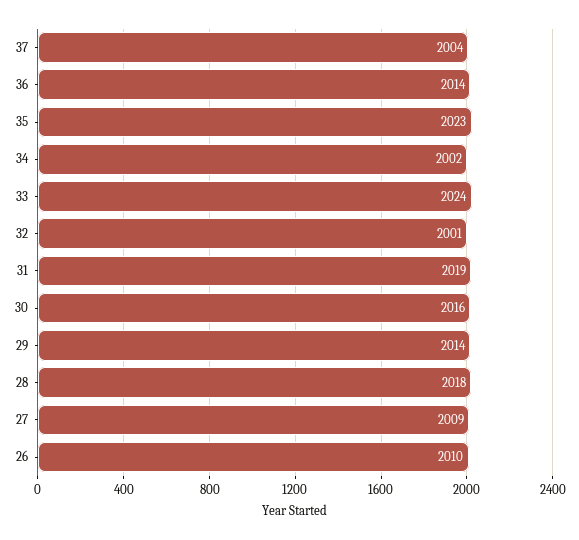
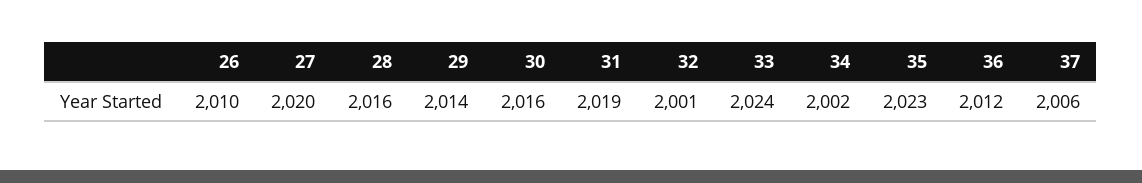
37: 2004 -> 2006
36: 2014 -> 2012
28: 2018 -> 2016
27: 2009 -> 2020

